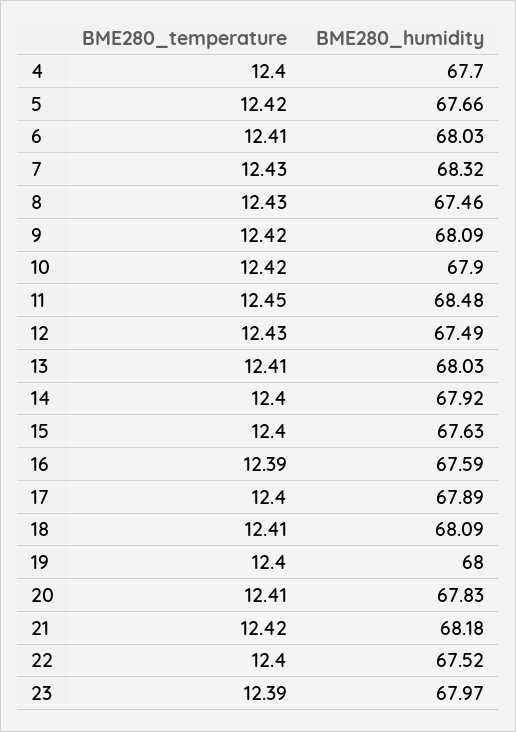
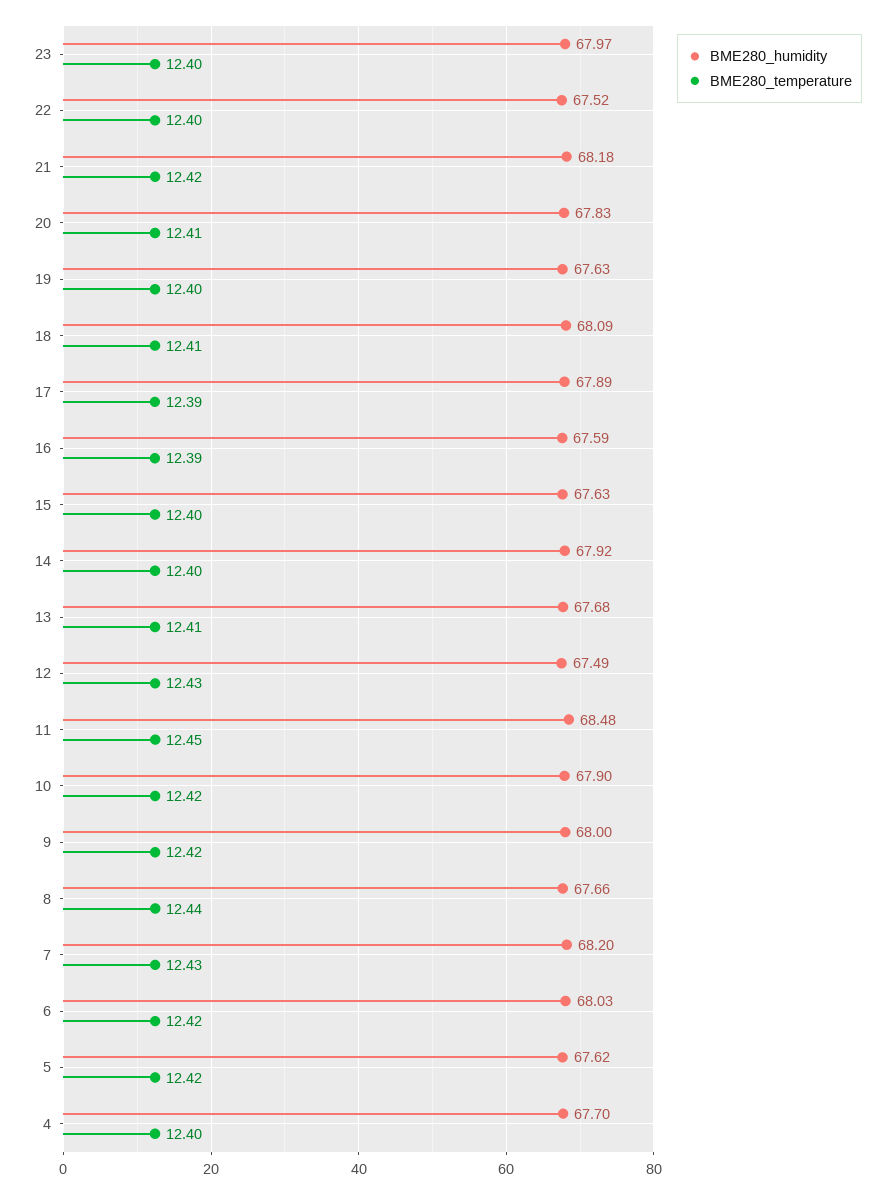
BME280_humidity, 5: 67.66 -> 67.62
BME280_temperature, 6: 12.41 -> 12.42
BME280_humidity, 7: 68.32 -> 68.2
BME280_temperature, 8: 12.43 -> 12.44
BME280_humidity, 8: 67.46 -> 67.66
BME280_humidity, 9: 68.09 -> 68
BME280_humidity, 13: 68.03 -> 67.68
BME280_temperature, 17: 12.4 -> 12.39
BME280_humidity, 19: 68 -> 67.63
BME280_temperature, 23: 12.39 -> 12.4

